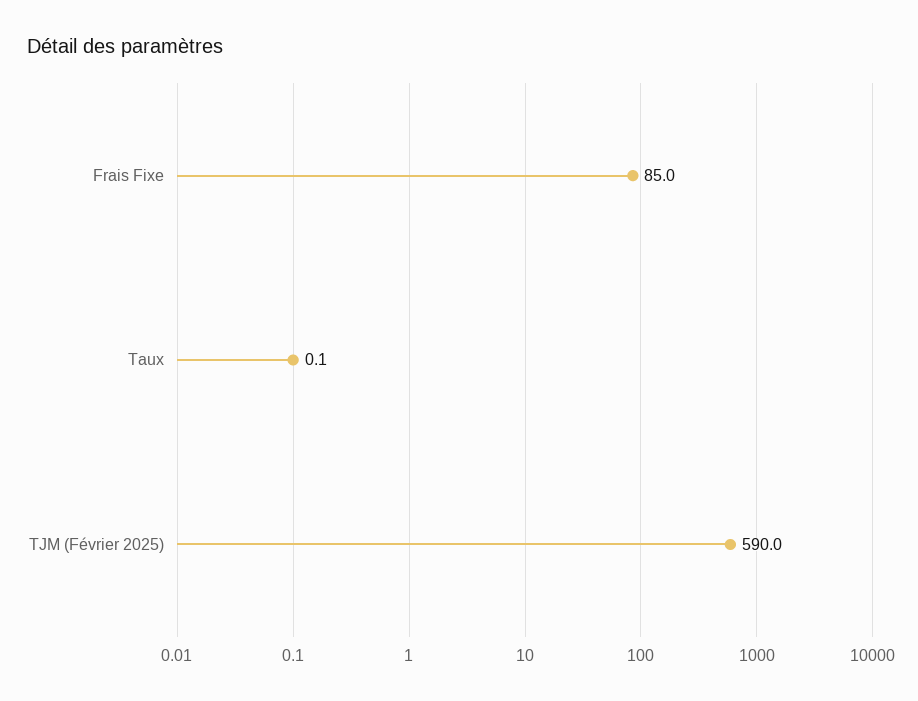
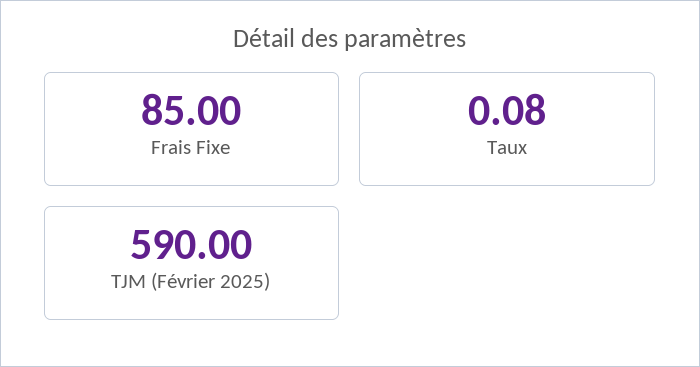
Taux: 0.1 -> 0.08

